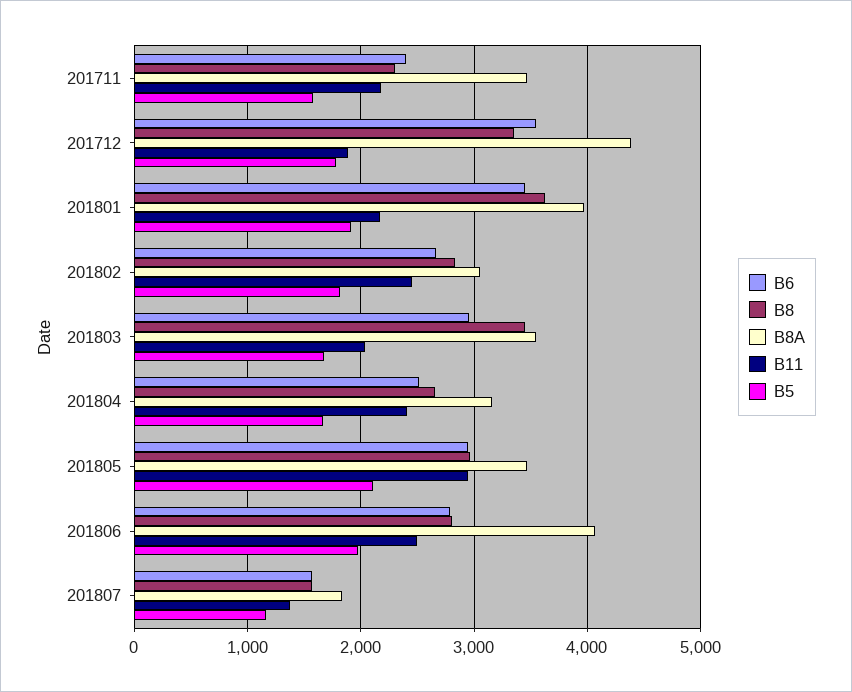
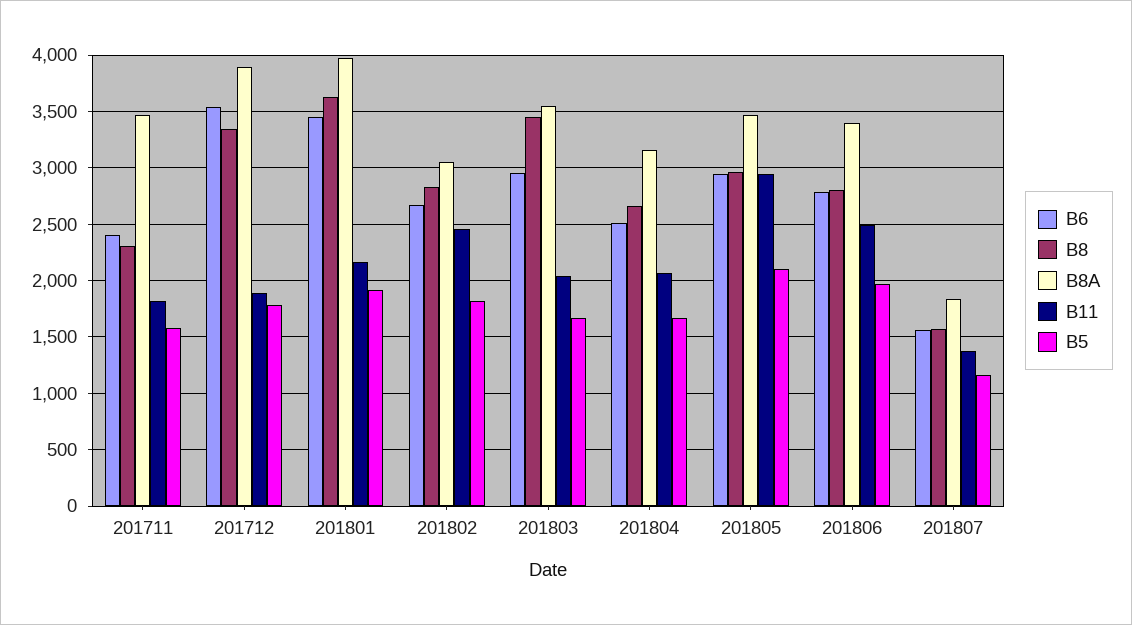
B11, 201711: 2200 -> 1800
B8A, 201712: 4400 -> 3900
B11, 201804: 2400 -> 2100
B8A, 201806: 4100 -> 3400

